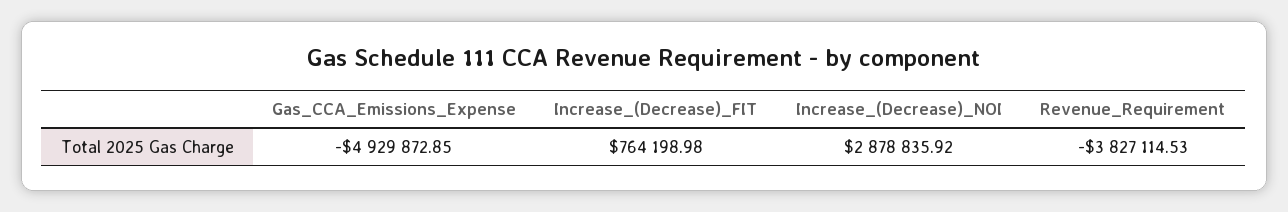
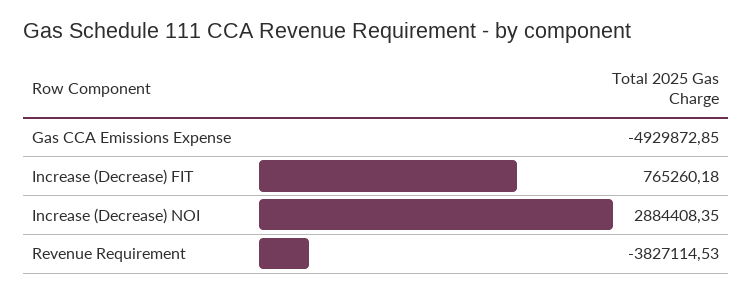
Increase_(Decrease)_FIT: 764198.98 -> 765260.18
Increase_(Decrease)_NOI: 2878835.92 -> 2884408.35

